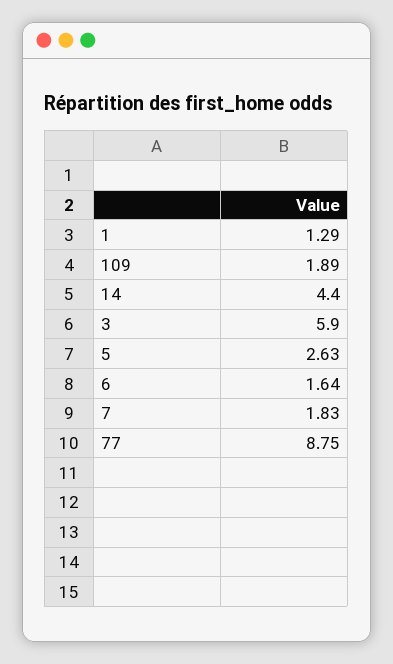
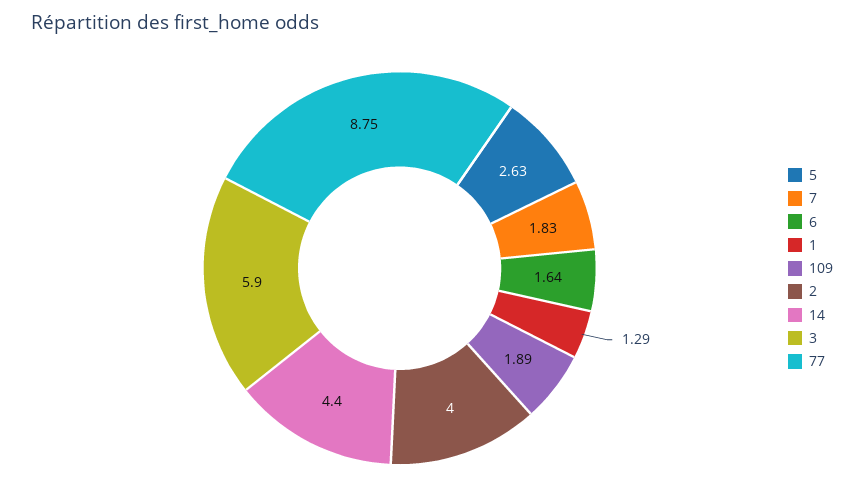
2: none -> 4

